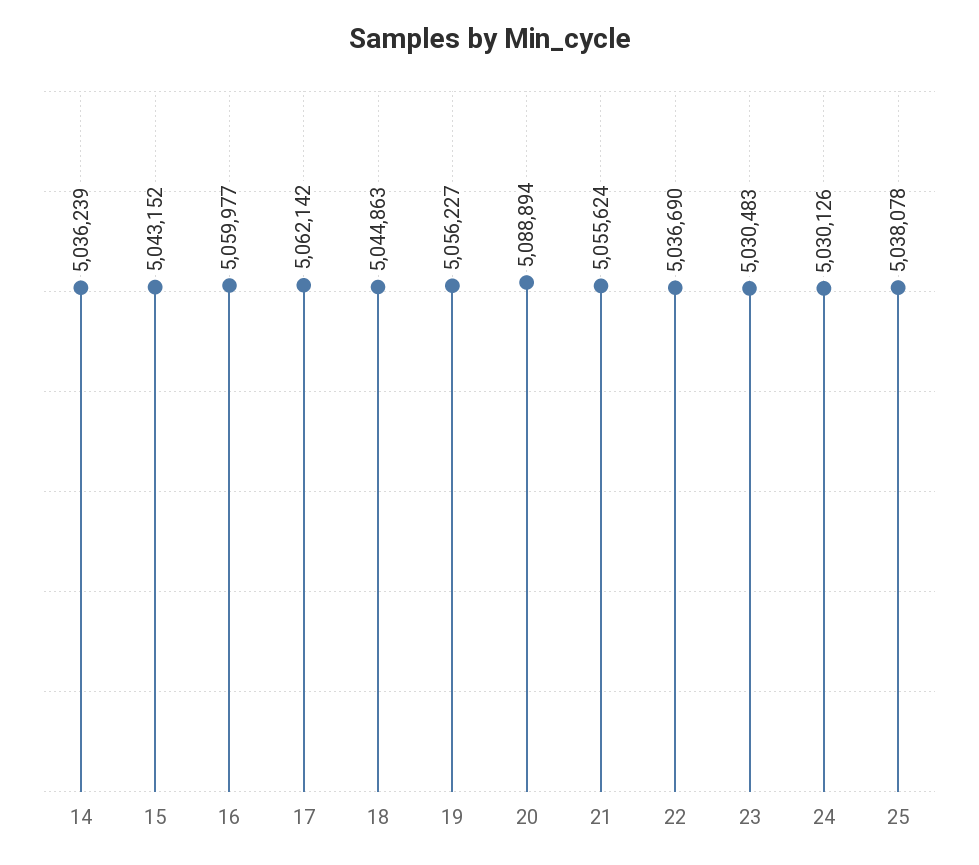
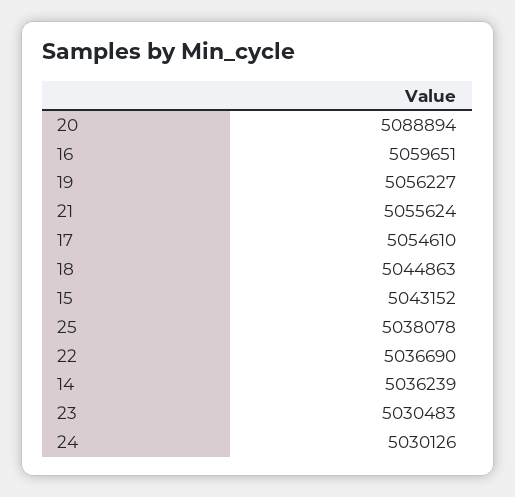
16: 5059977 -> 5059651
17: 5062142 -> 5054610

